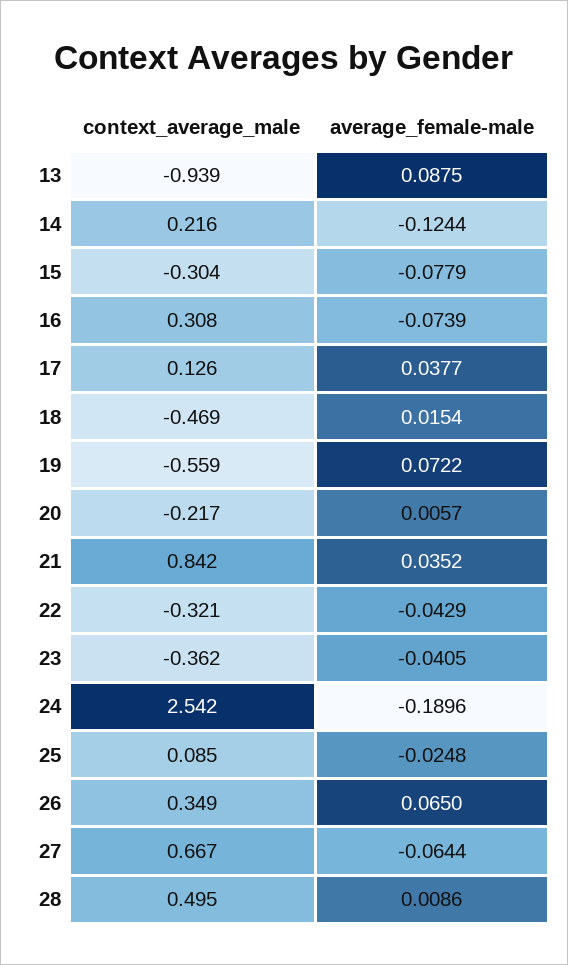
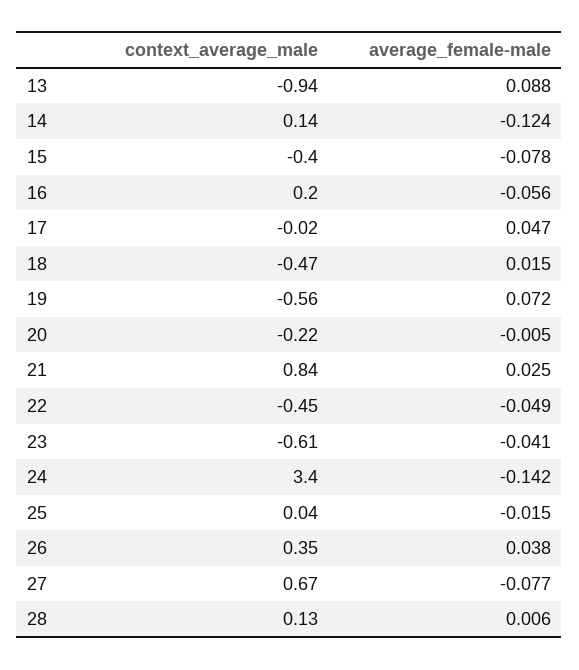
context_average_male, 14: 0.216 -> 0.14
context_average_male, 15: -0.304 -> -0.4
context_average_male, 16: 0.308 -> 0.2
average_female-male, 16: -0.0739 -> -0.056
context_average_male, 17: 0.126 -> -0.02
average_female-male, 17: 0.0377 -> 0.047
average_female-male, 20: 0.0057 -> -0.005
average_female-male, 21: 0.0352 -> 0.025
context_average_male, 22: -0.321 -> -0.45
average_female-male, 22: -0.0429 -> -0.049
context_average_male, 23: -0.362 -> -0.61
context_average_male, 24: 2.542 -> 3.4
average_female-male, 24: -0.1896 -> -0.142
context_average_male, 25: 0.085 -> 0.04
average_female-male, 25: -0.0248 -> -0.015
average_female-male, 26: 0.065 -> 0.038
average_female-male, 27: -0.0644 -> -0.077
context_average_male, 28: 0.495 -> 0.13
average_female-male, 28: 0.0086 -> 0.006

